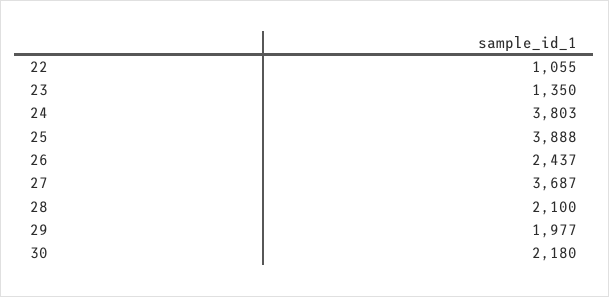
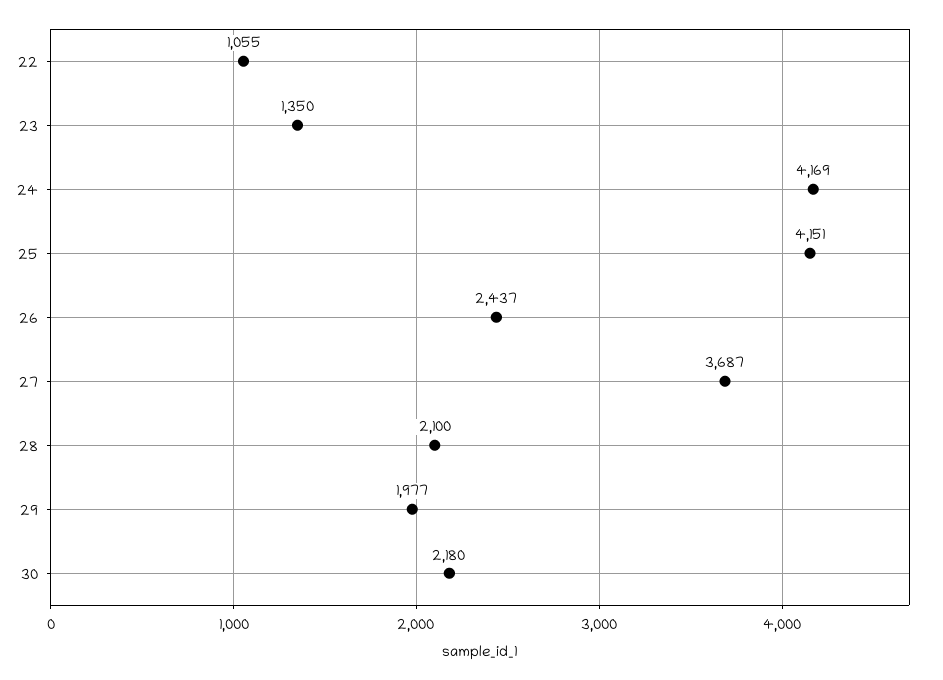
24: 3803 -> 4169
25: 3888 -> 4151

